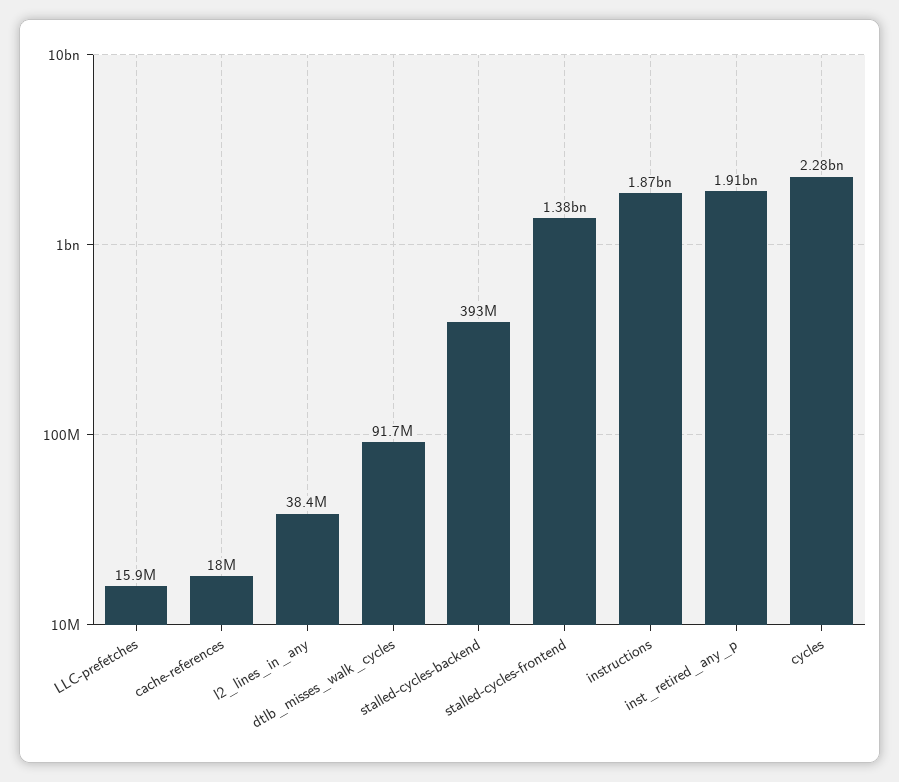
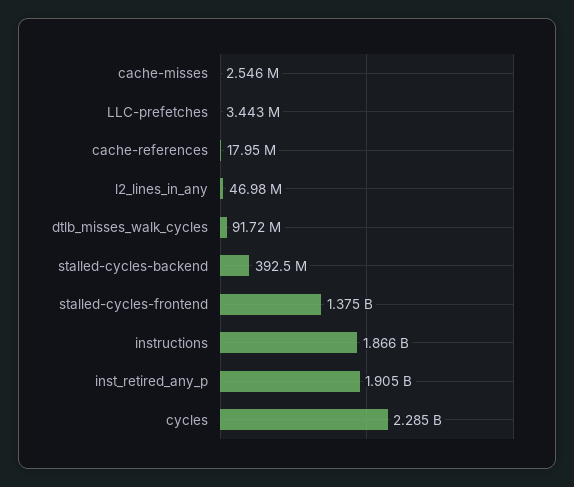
LLC-prefetches: 15900000 -> 3443000
l2_lines_in_any: 38400000 -> 46980000
cache-misses: none -> 2546000

